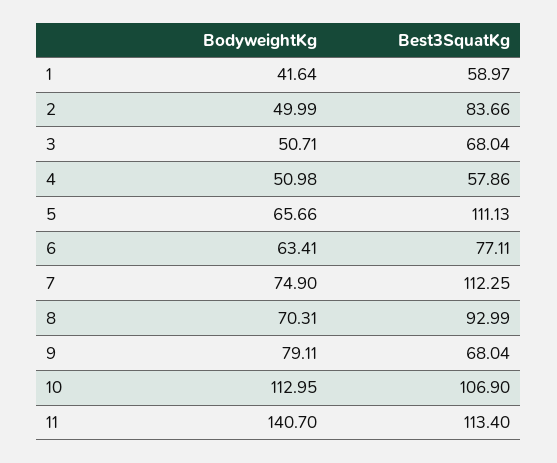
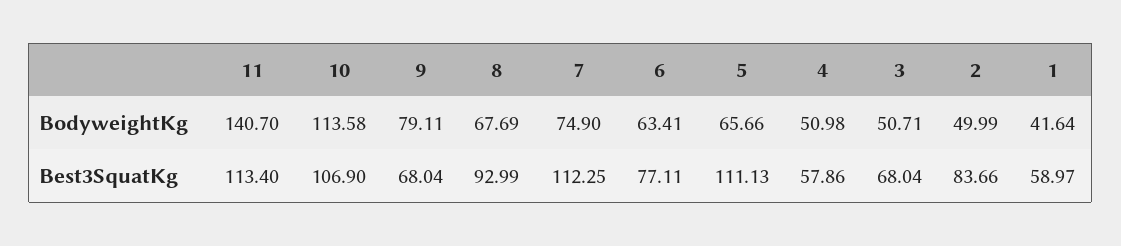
BodyweightKg, 8: 70.31 -> 67.69
BodyweightKg, 10: 112.95 -> 113.58

